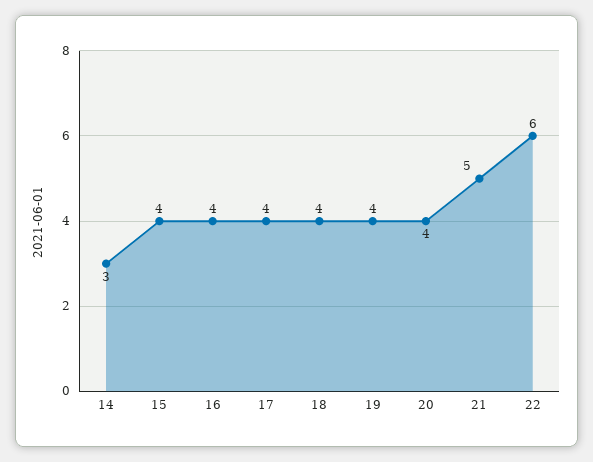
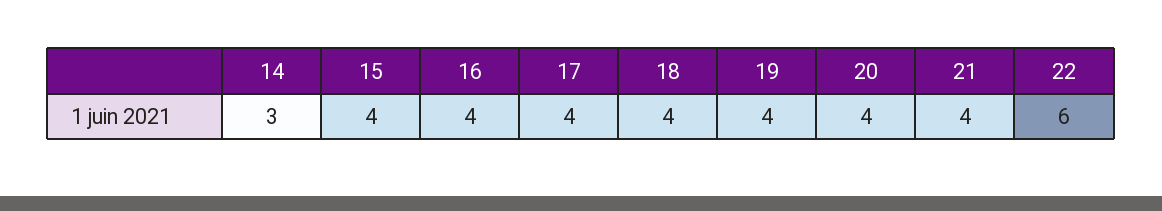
21: 5 -> 4

